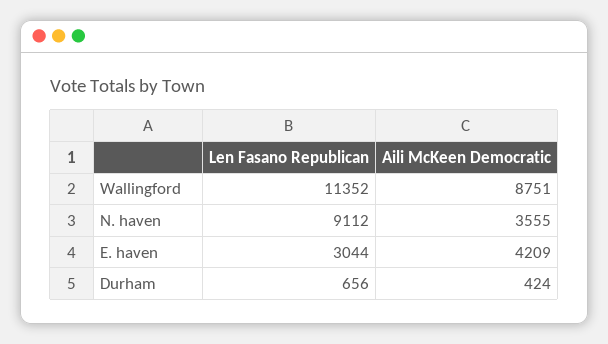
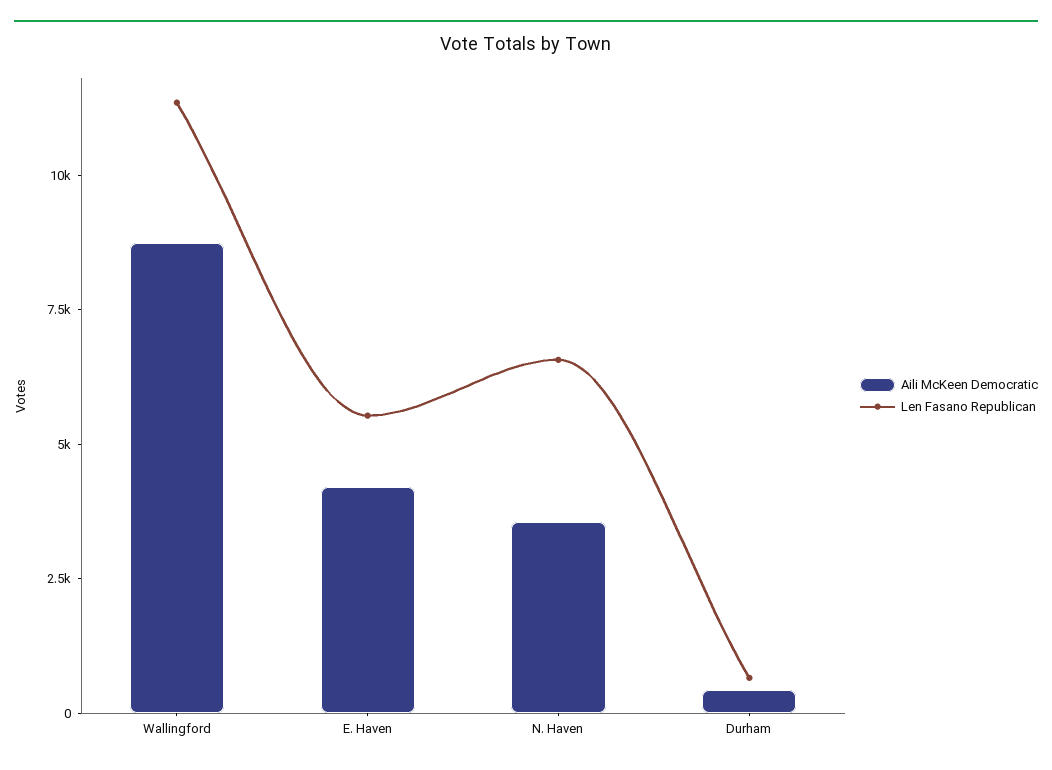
Len Fasano Republican, N. haven: 9112 -> 6500
Len Fasano Republican, E. haven: 3044 -> 5500

